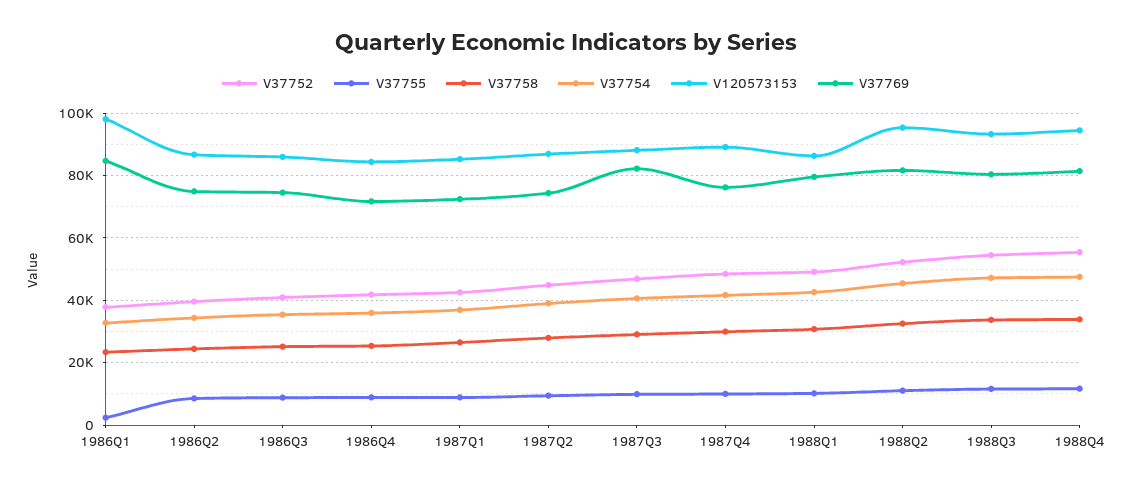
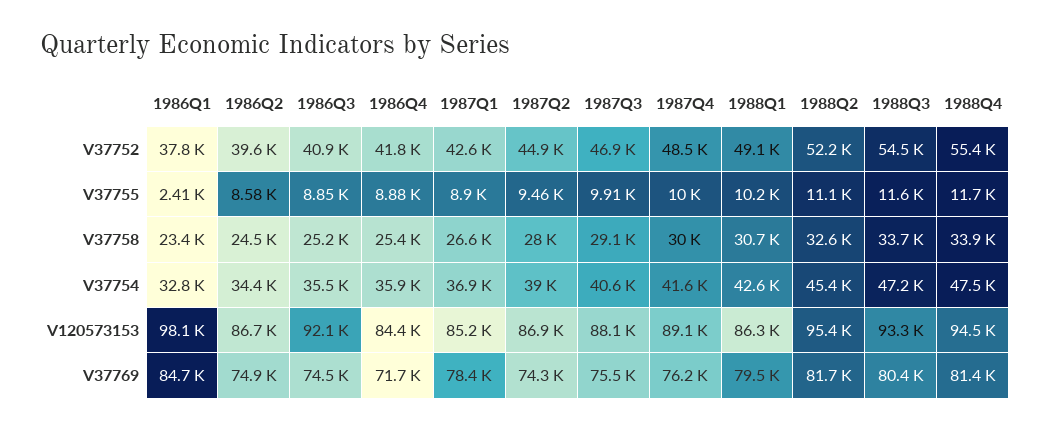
V120573153, 1986Q3: 86000 -> 92100
V37769, 1987Q1: 72000 -> 78400
V37769, 1987Q3: 82000 -> 75500

